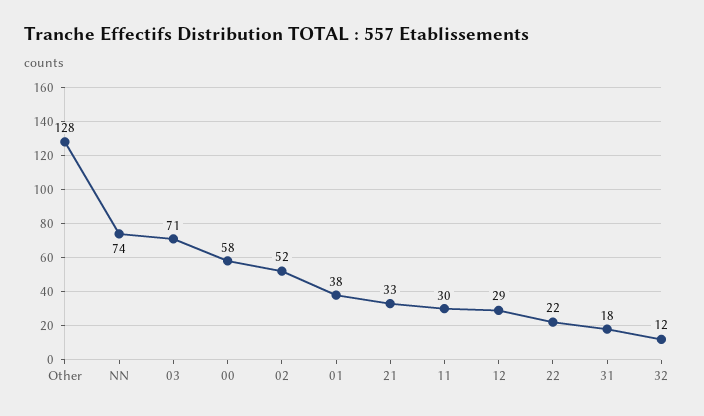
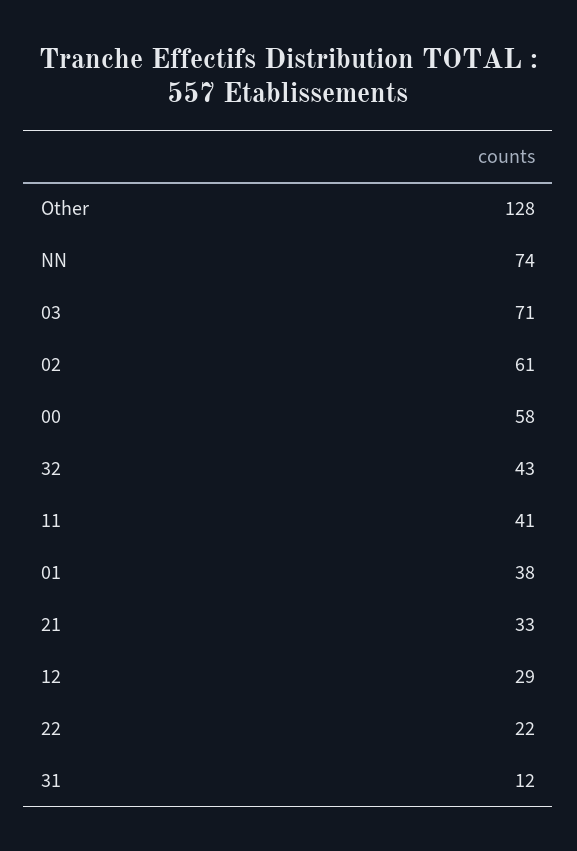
02: 52 -> 61
11: 30 -> 41
31: 18 -> 12
32: 12 -> 43

